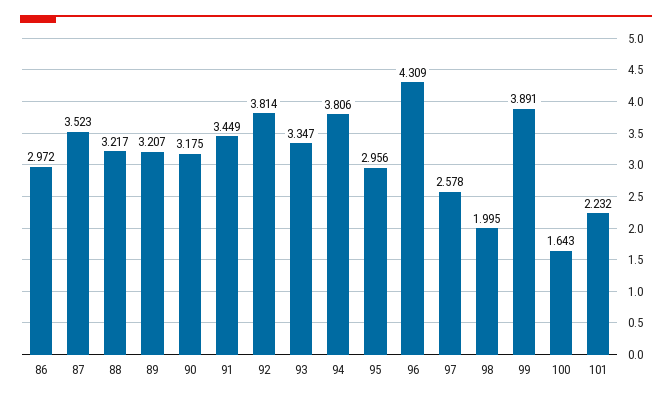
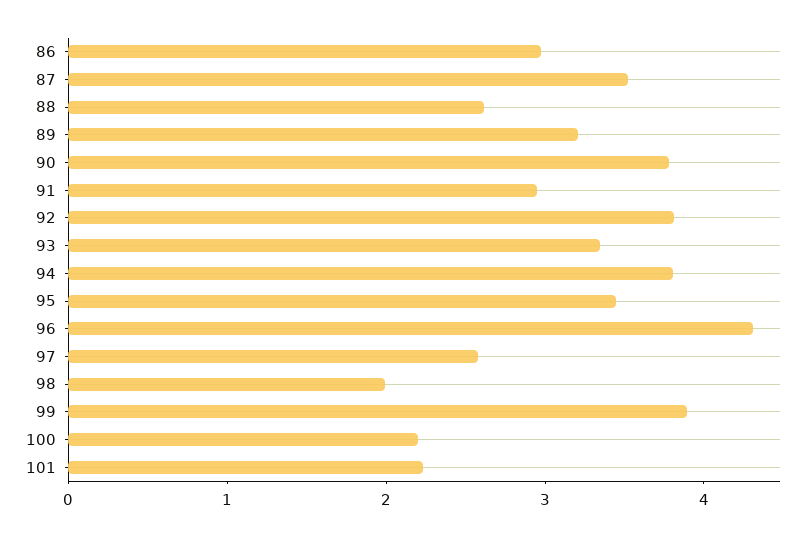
88: 3.217 -> 2.6
90: 3.175 -> 3.8
91: 3.449 -> 3
95: 2.956 -> 3.4
100: 1.643 -> 2.2

